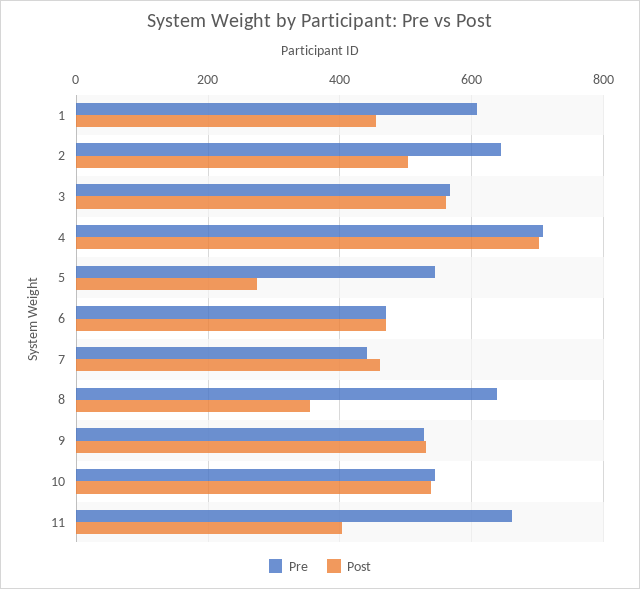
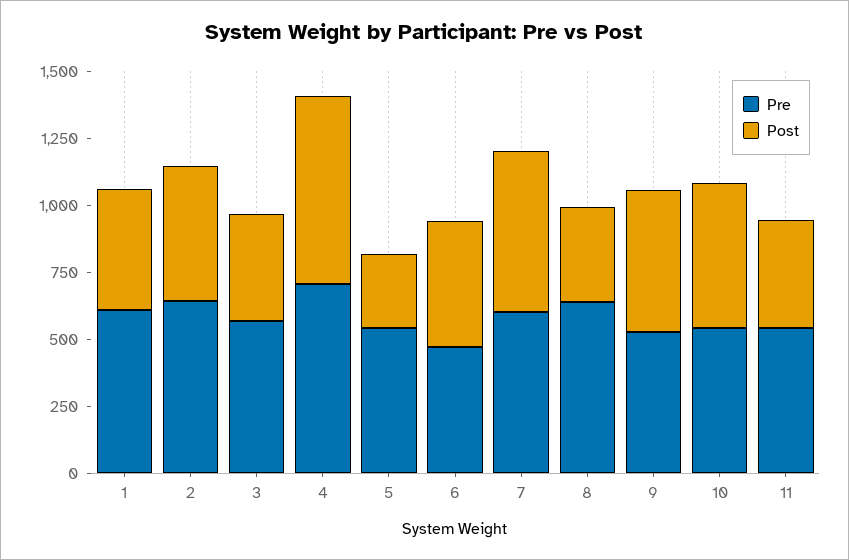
Post, 3: 560 -> 400
Pre, 7: 440 -> 600
Post, 7: 460 -> 600
Pre, 11: 660 -> 550

